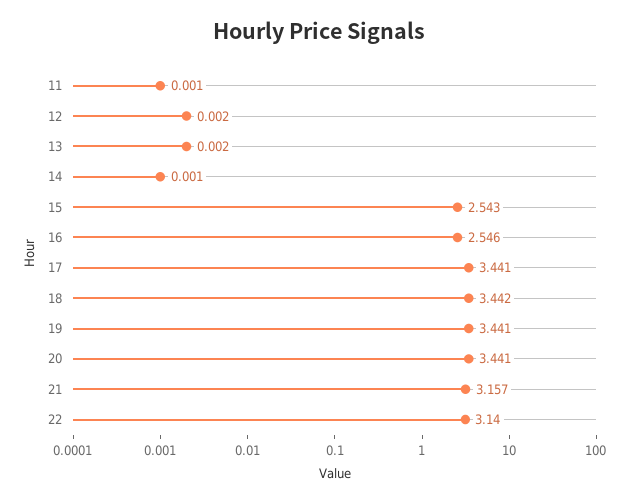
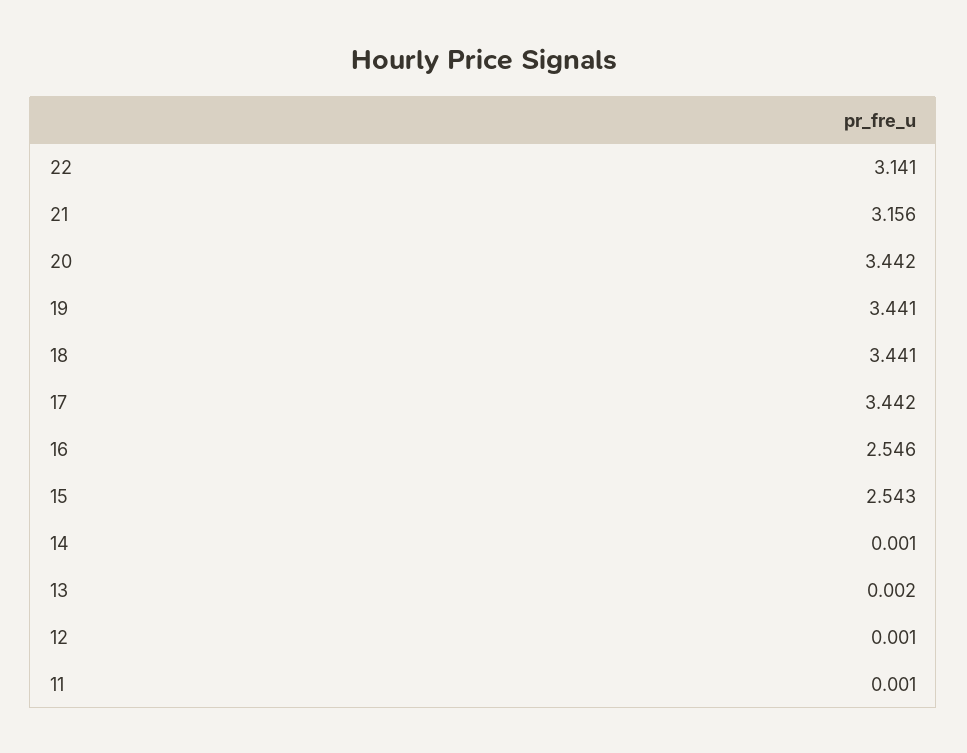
12: 0.002 -> 0.001
17: 3.441 -> 3.442
18: 3.442 -> 3.441
20: 3.441 -> 3.442
21: 3.157 -> 3.156
22: 3.14 -> 3.141

